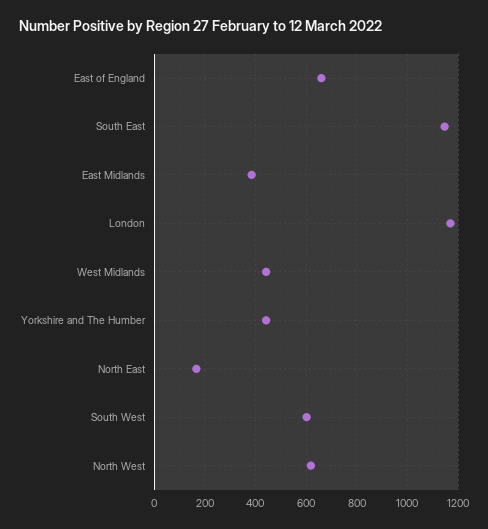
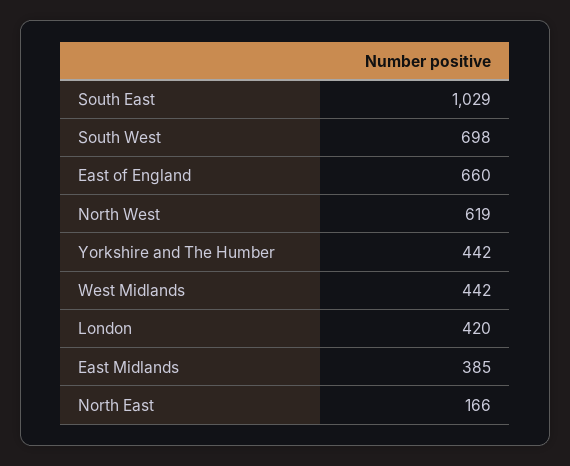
South East: 1150 -> 1029
London: 1175 -> 420
South West: 600 -> 698

